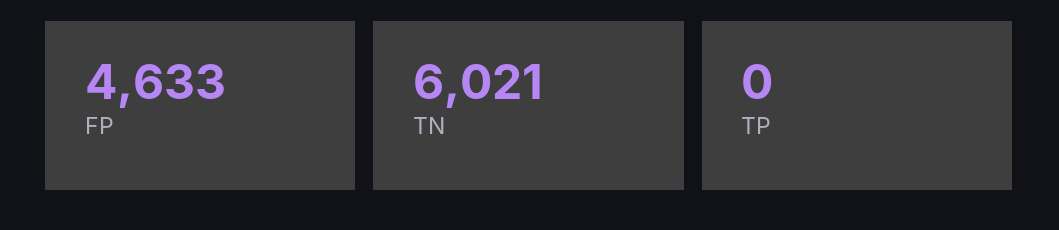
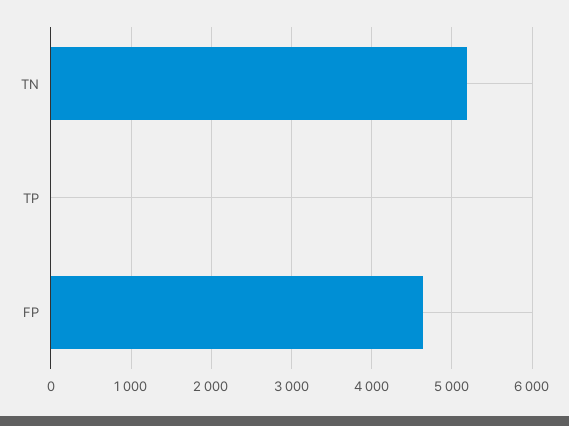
TN: 6021 -> 5200

